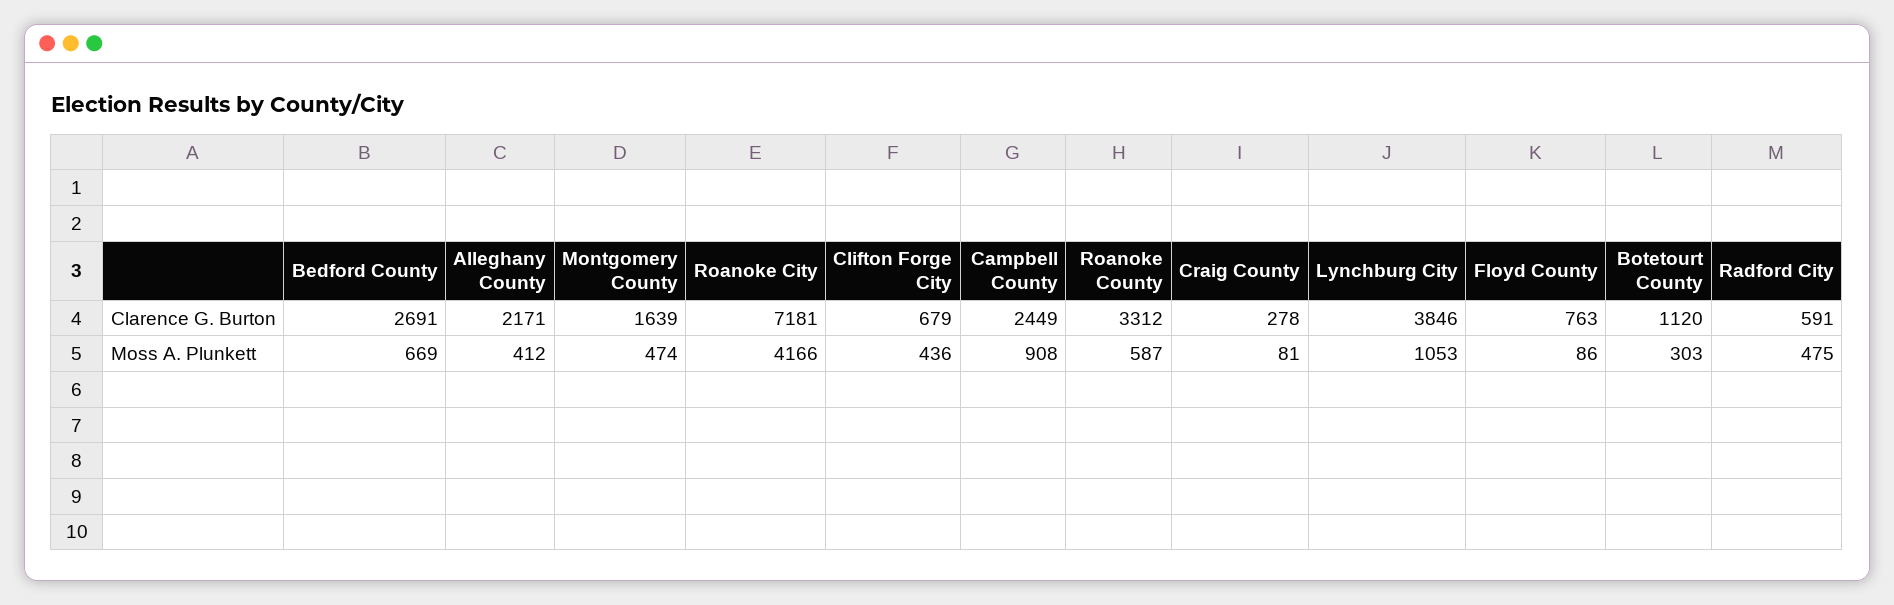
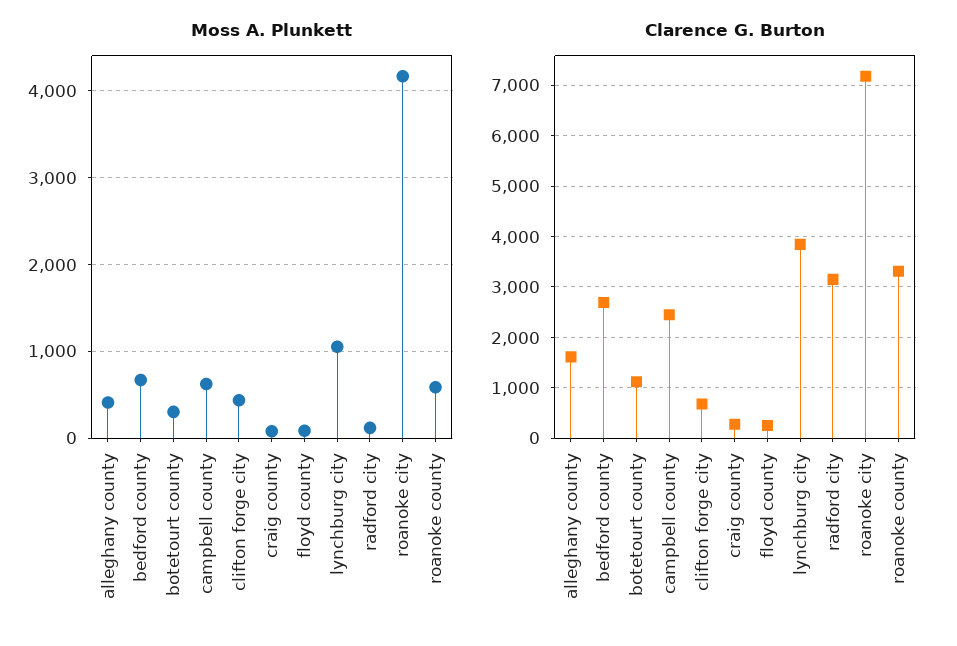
Clarence G. Burton, Alleghany County: 2171 -> 1600
Clarence G. Burton, Montgomery County: 1639 -> none
Clarence G. Burton, Floyd County: 763 -> 200
Clarence G. Burton, Radford City: 591 -> 3200
Moss A. Plunkett, Montgomery County: 474 -> none
Moss A. Plunkett, Campbell County: 908 -> 600
Moss A. Plunkett, Radford City: 475 -> 100

